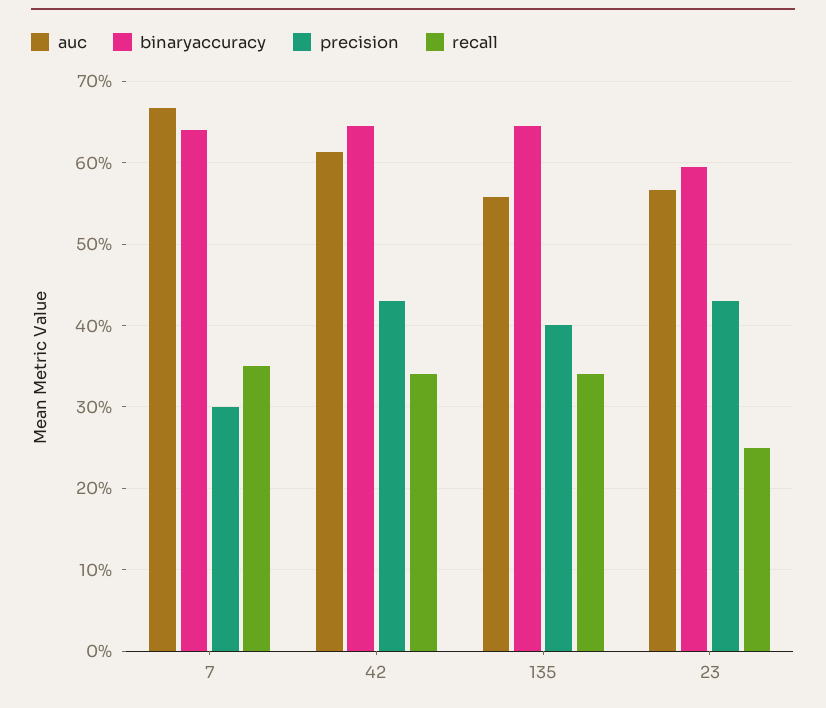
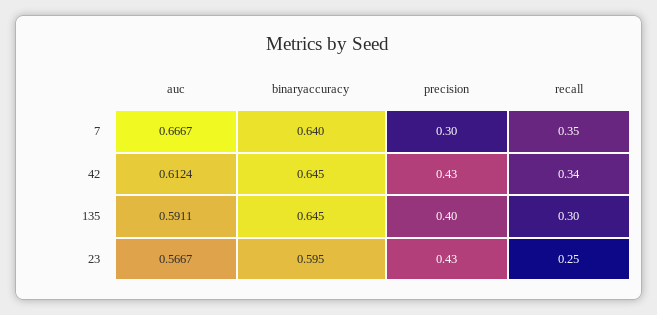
auc, 135: 0.56 -> 0.5911
recall, 135: 0.34 -> 0.3

